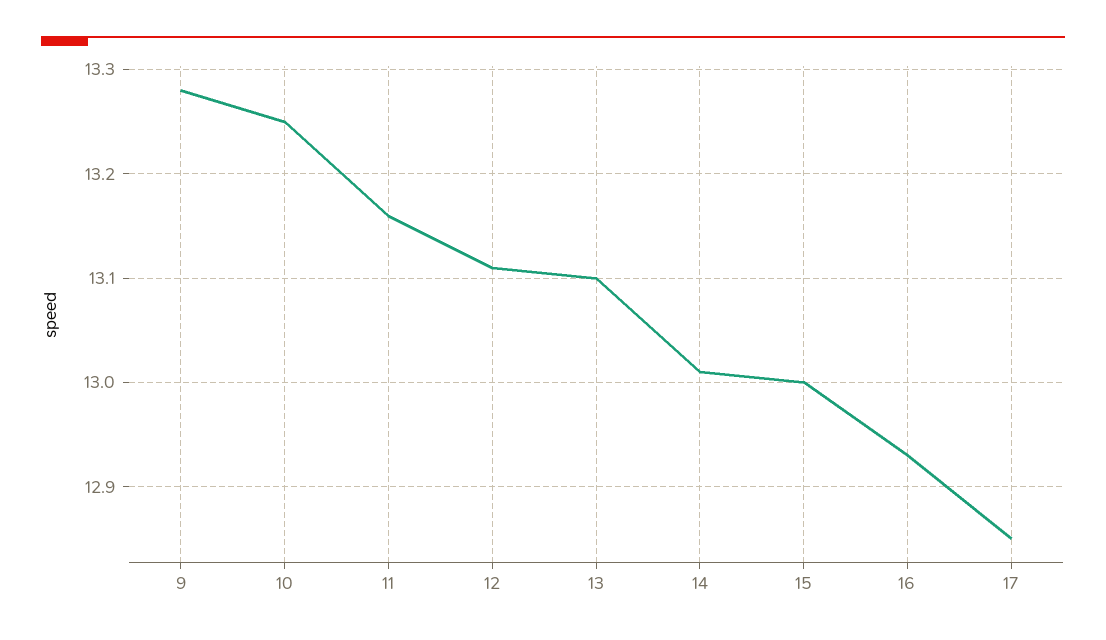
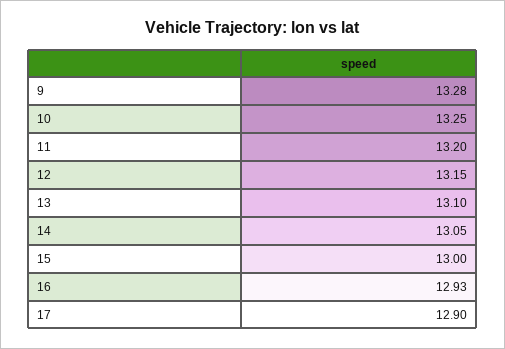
11: 13.16 -> 13.2
12: 13.11 -> 13.15
14: 13.01 -> 13.05
17: 12.85 -> 12.9

